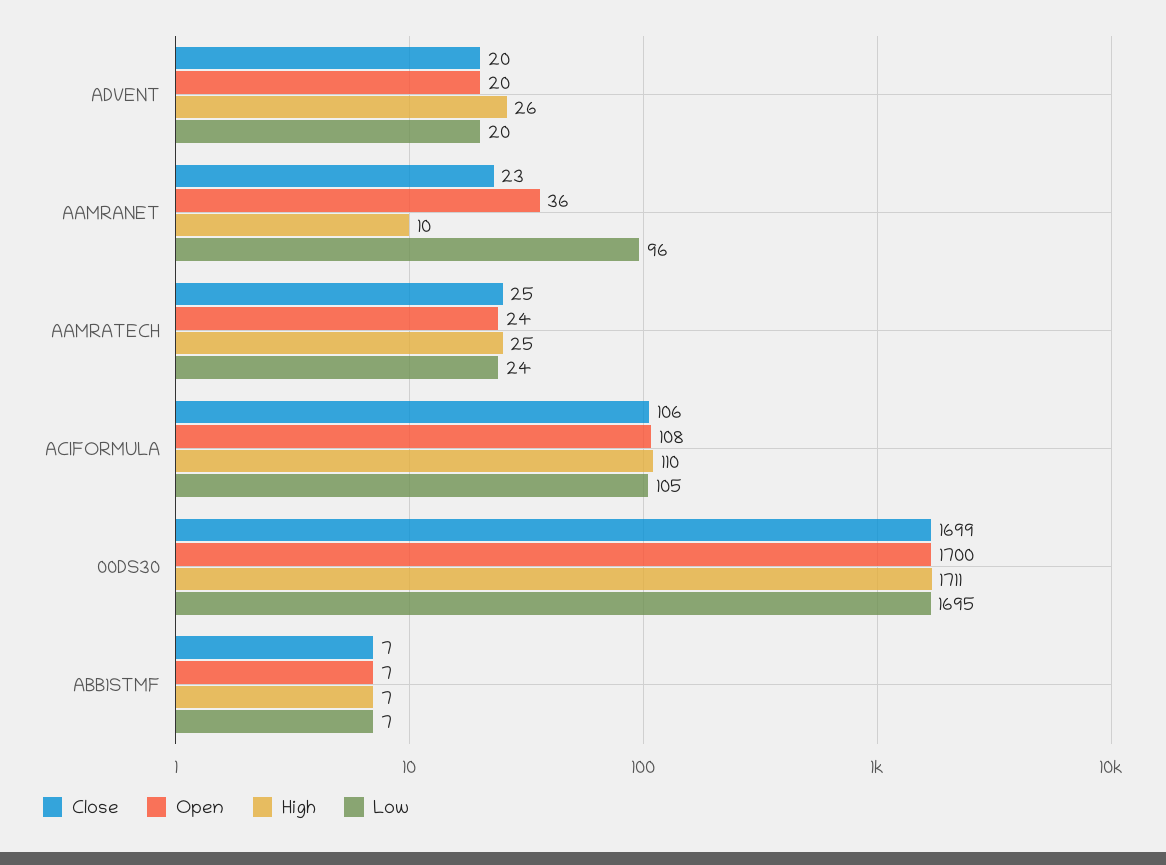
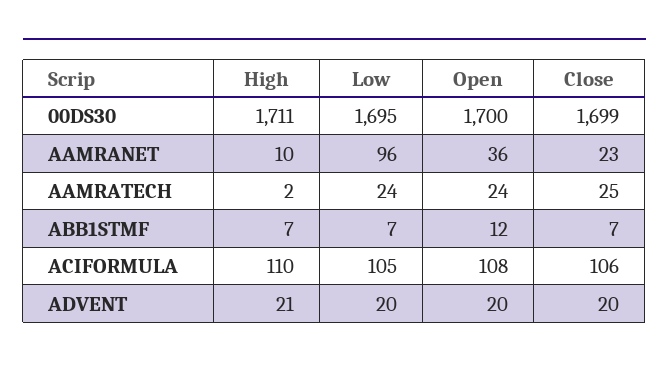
High, ADVENT: 26 -> 21
High, AAMRATECH: 25 -> 2
Open, ABB1STMF: 7 -> 12

